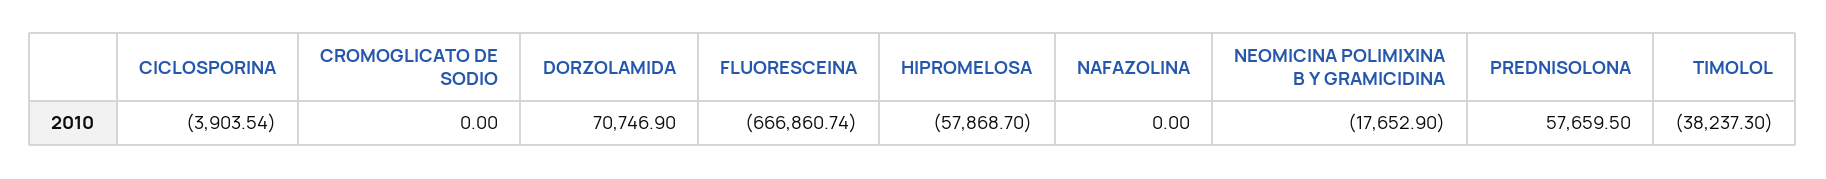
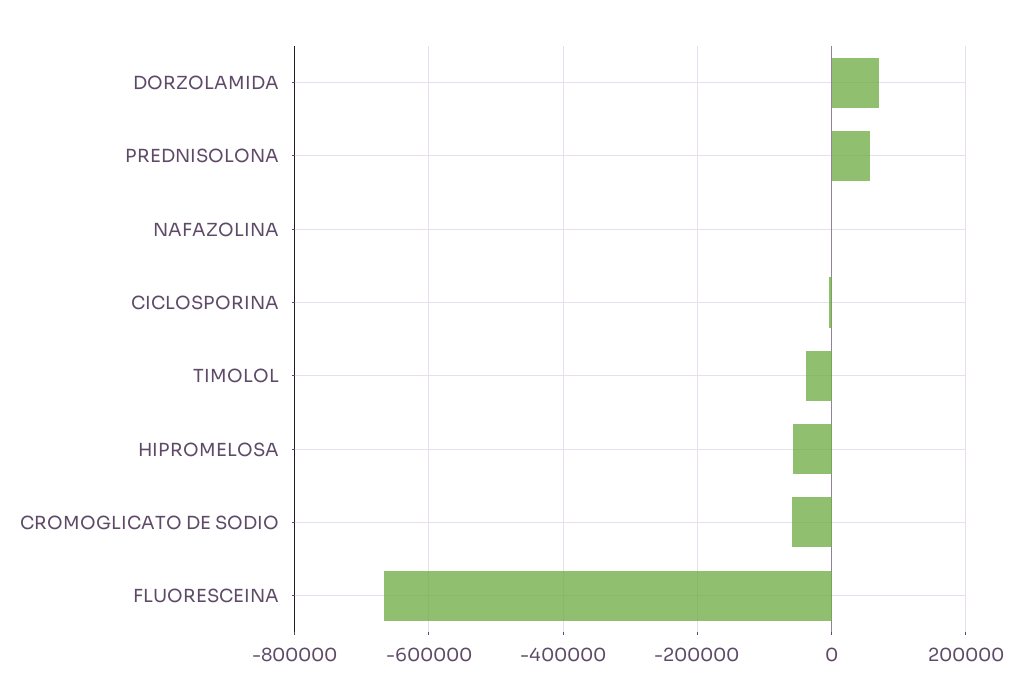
CROMOGLICATO DE SODIO: 0 -> -60000
NEOMICINA POLIMIXINA B Y GRAMICIDINA: -17652.9 -> none

